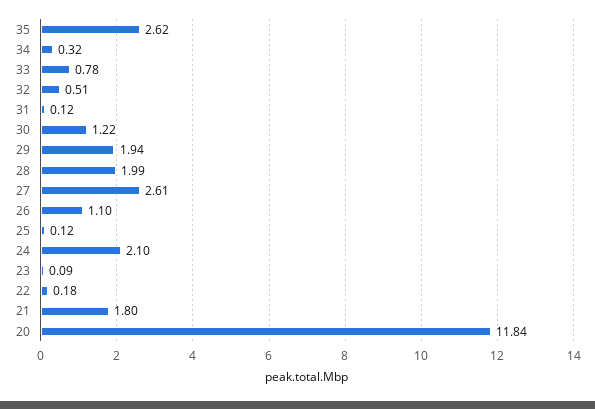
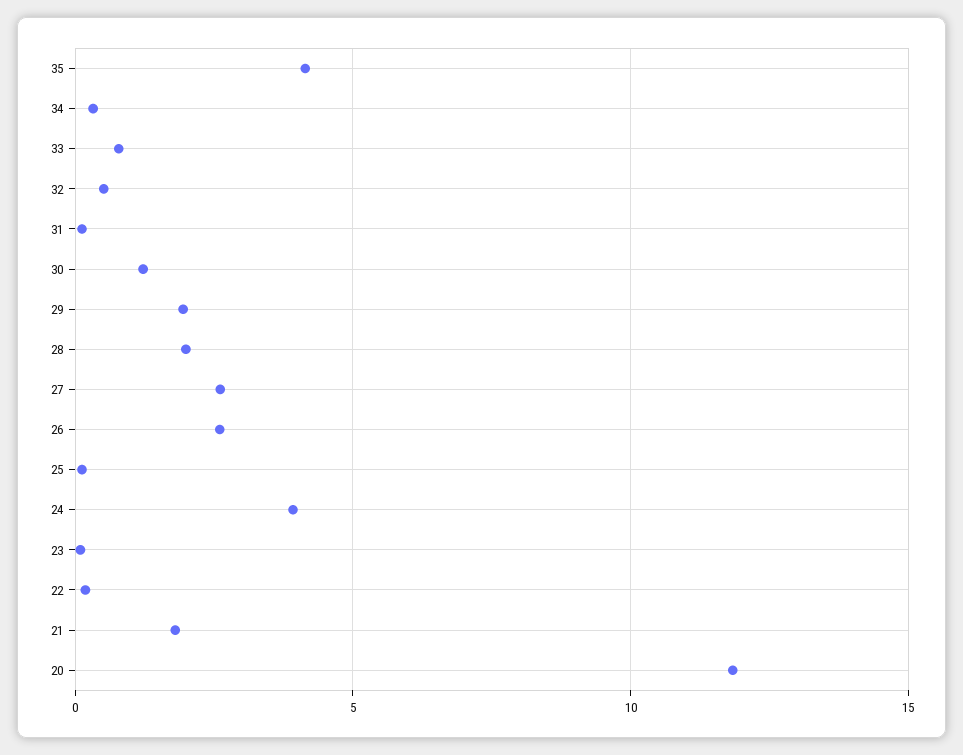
35: 2.62 -> 4
26: 1.1 -> 2.5
24: 2.1 -> 4

